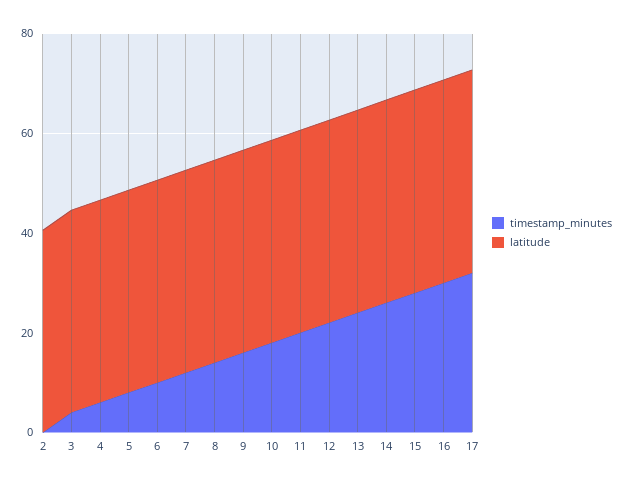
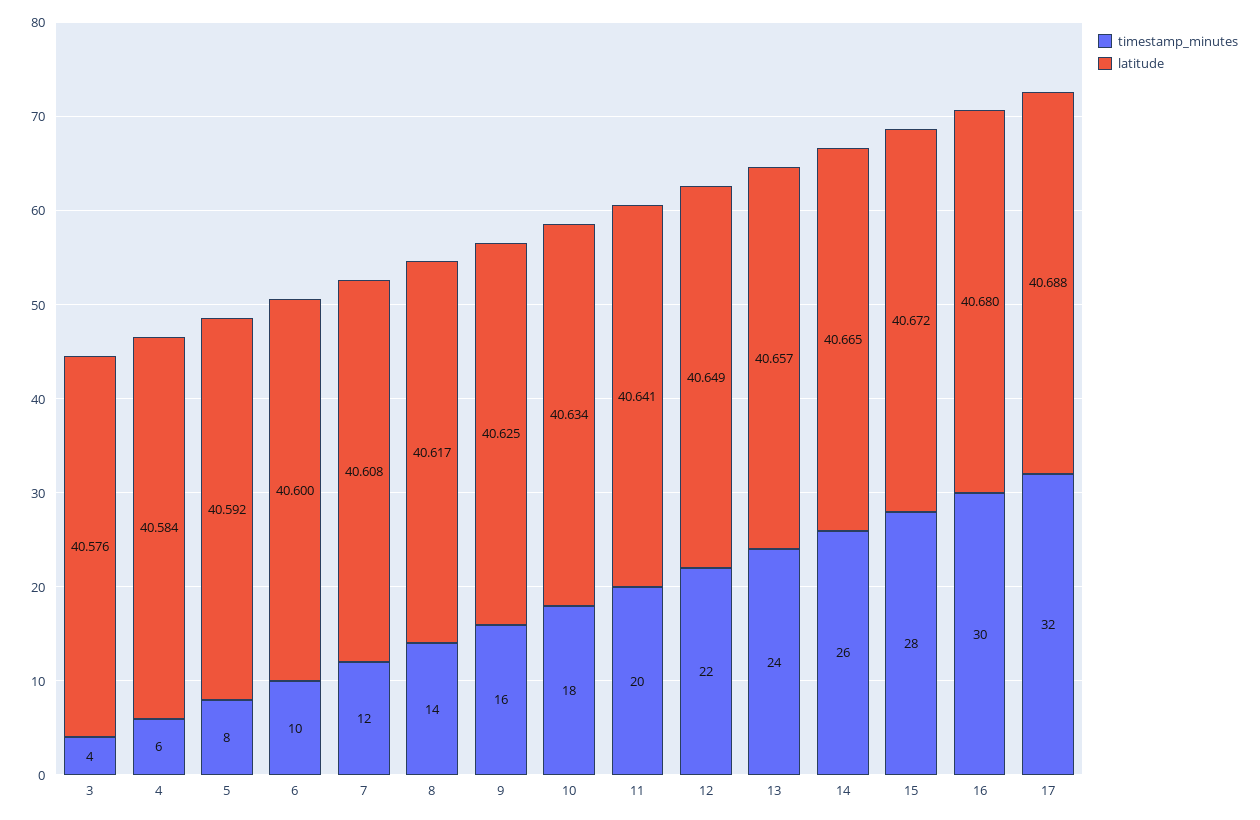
timestamp_minutes, 2: 0 -> none
latitude, 2: 40 -> none

